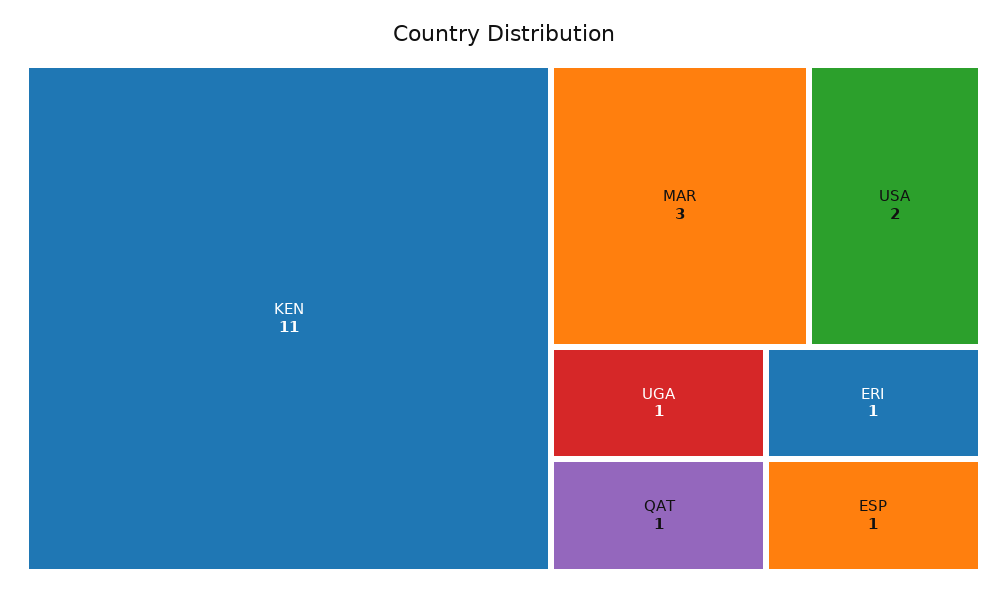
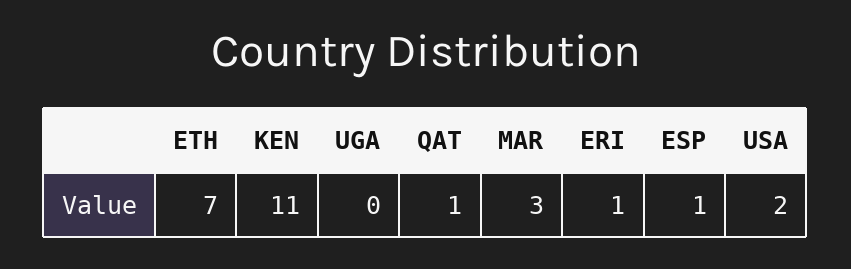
UGA: 1 -> 0
ETH: none -> 7

